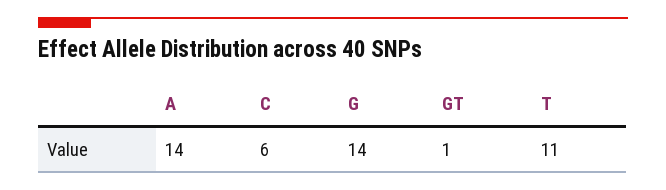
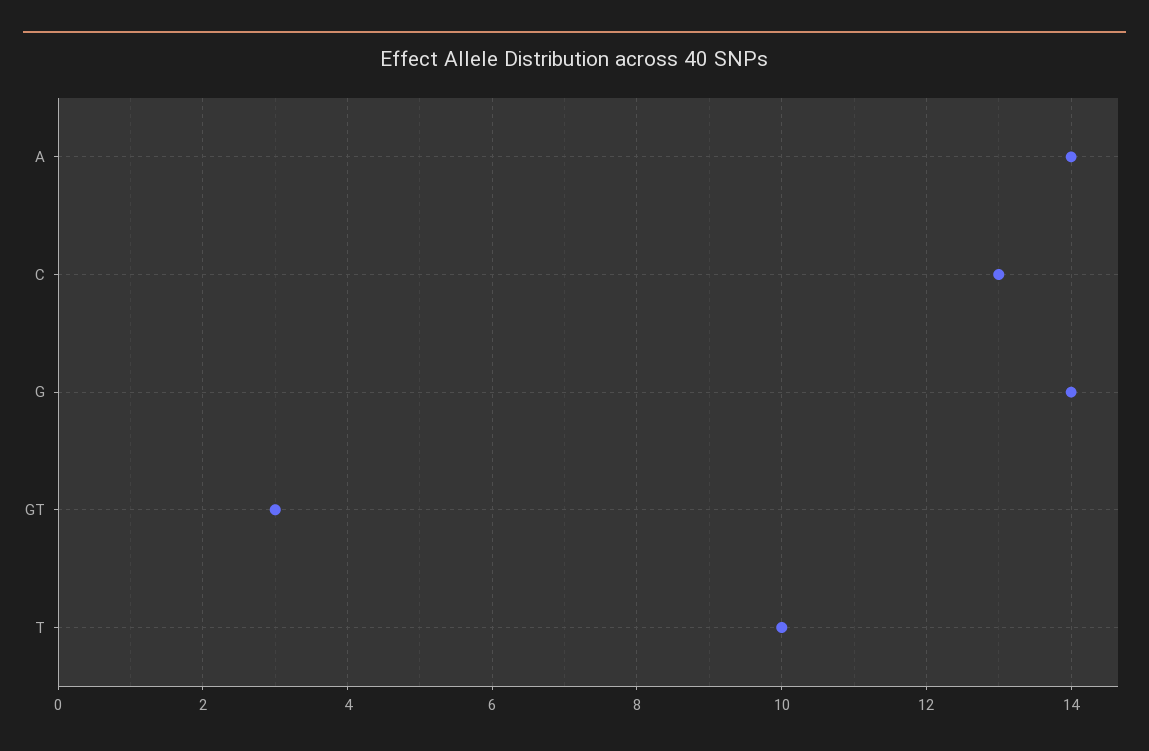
C: 6 -> 13
GT: 1 -> 3
T: 11 -> 10

